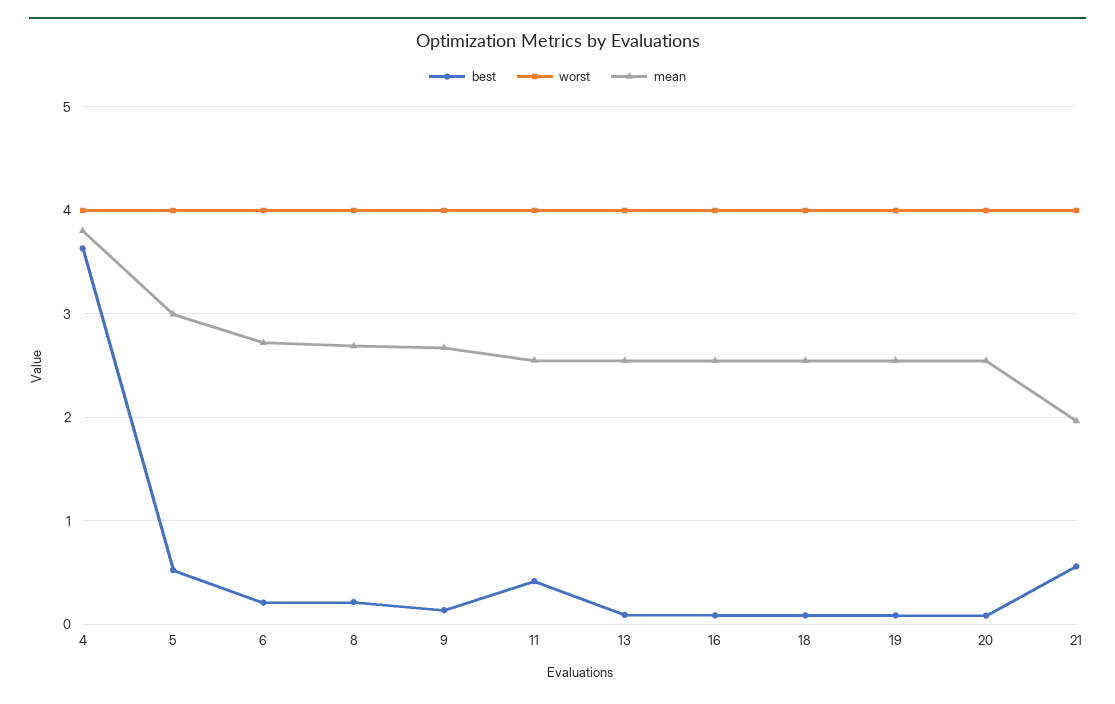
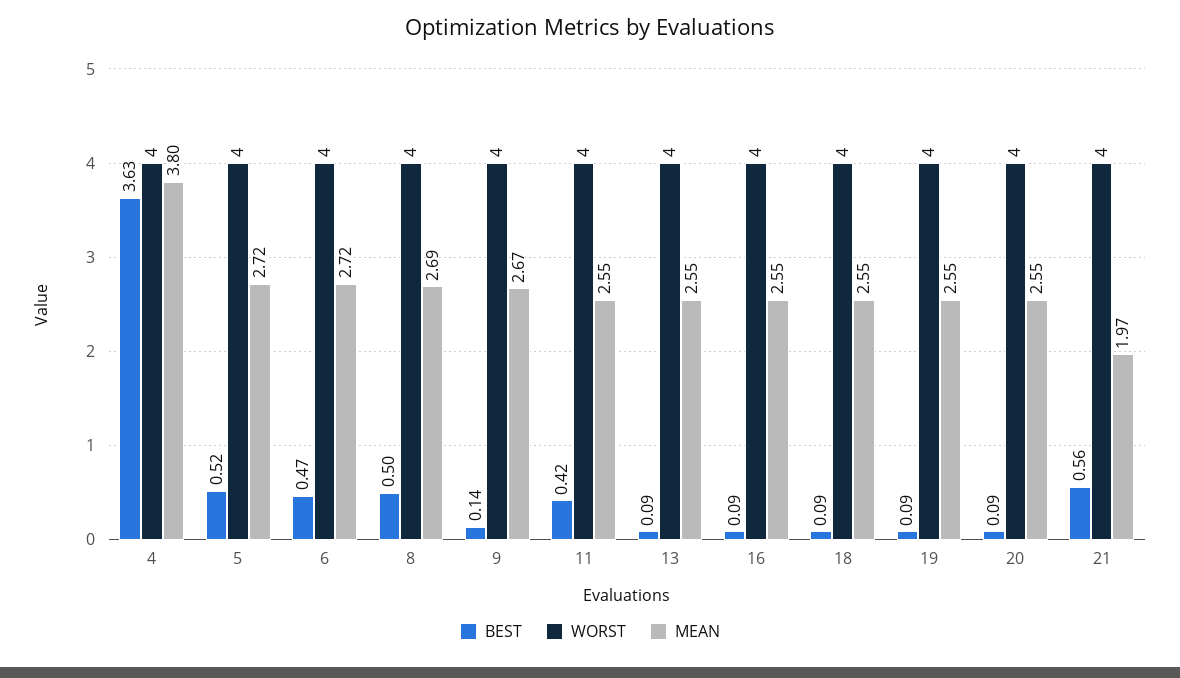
mean, 5: 3 -> 2.72
best, 6: 0.2 -> 0.47
best, 8: 0.2 -> 0.5

